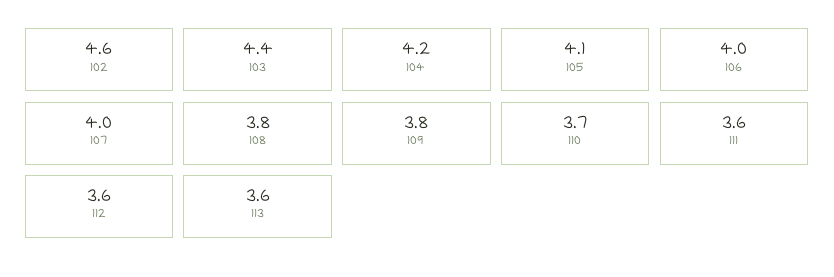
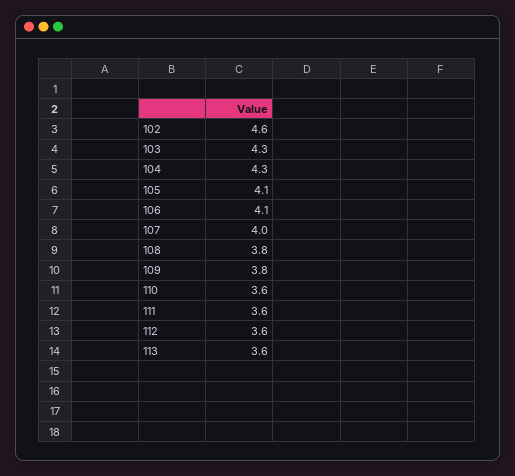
103: 4.4 -> 4.3
104: 4.2 -> 4.3
106: 4 -> 4.1
110: 3.7 -> 3.6

